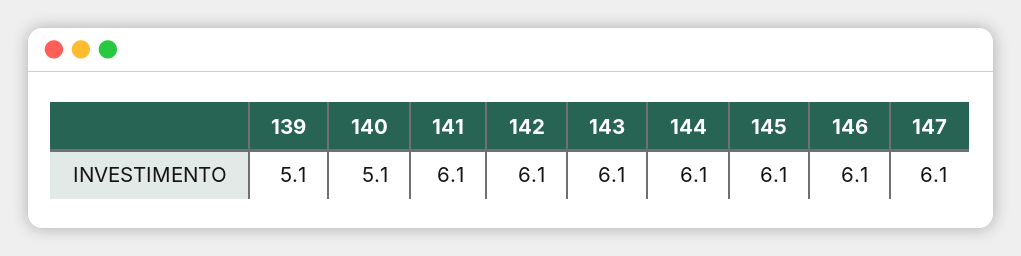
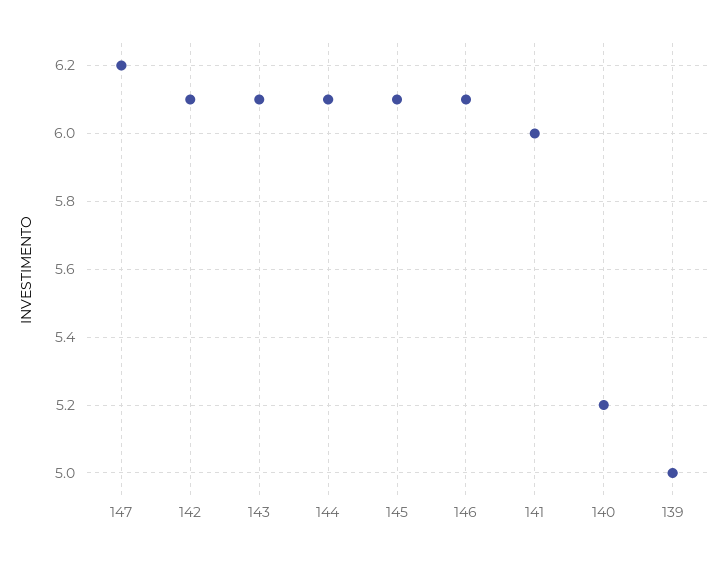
139: 5.1 -> 5
140: 5.1 -> 5.2
141: 6.1 -> 6
147: 6.1 -> 6.2

